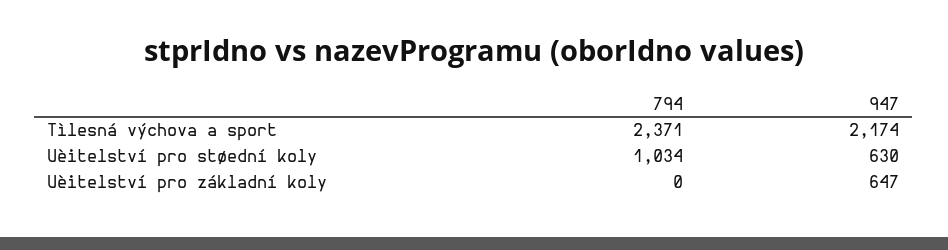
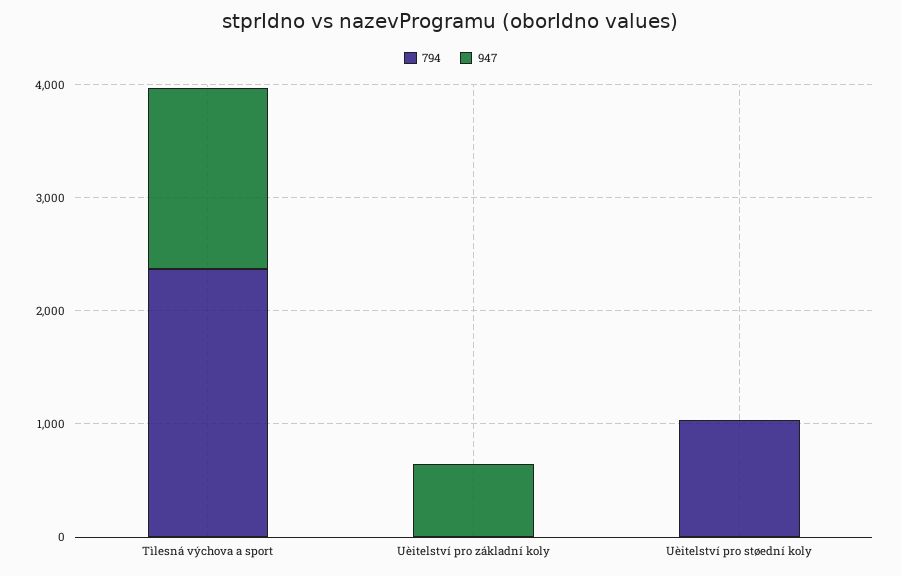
947, Tìlesná výchova a sport: 2174 -> 1600
947, Uèitelství pro støední koly: 630 -> 0

